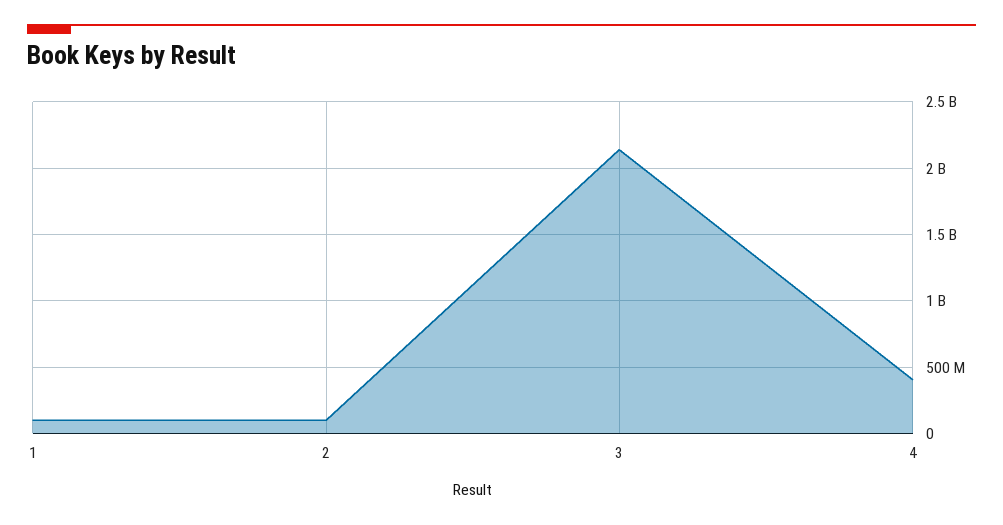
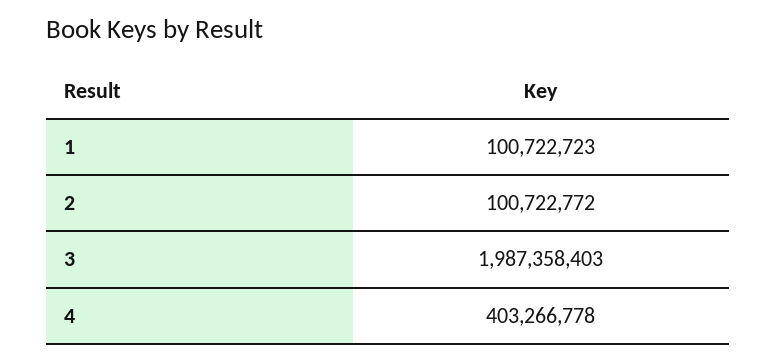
3: 2150000000 -> 1987358403

